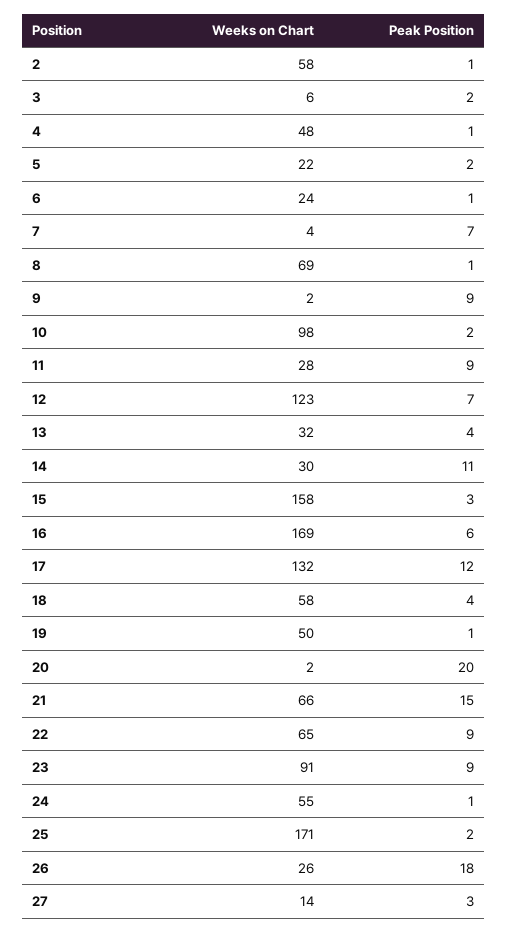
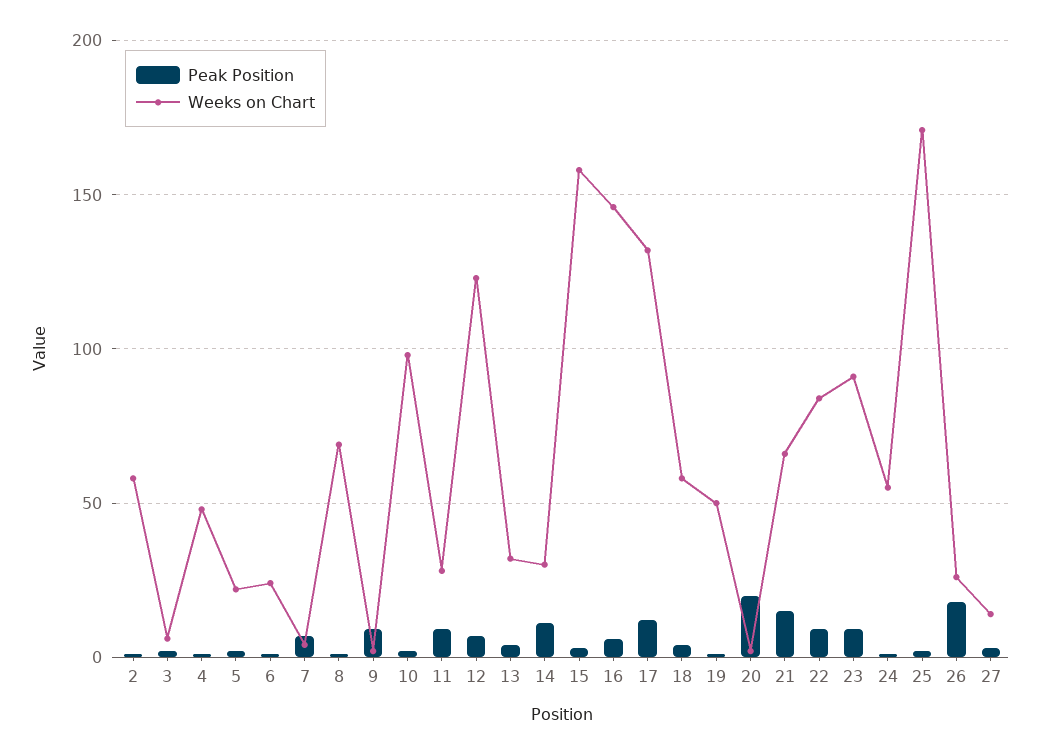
Weeks on Chart, 16: 169 -> 145
Weeks on Chart, 22: 65 -> 85

